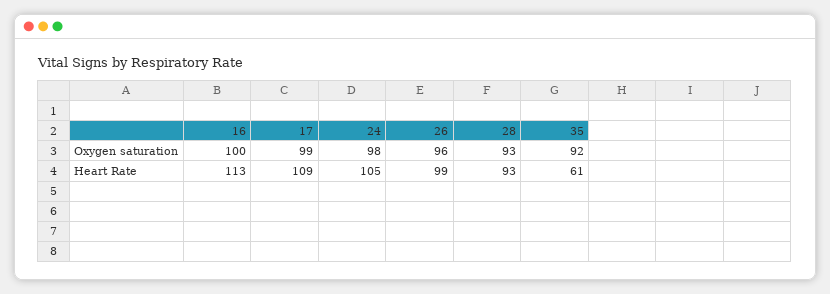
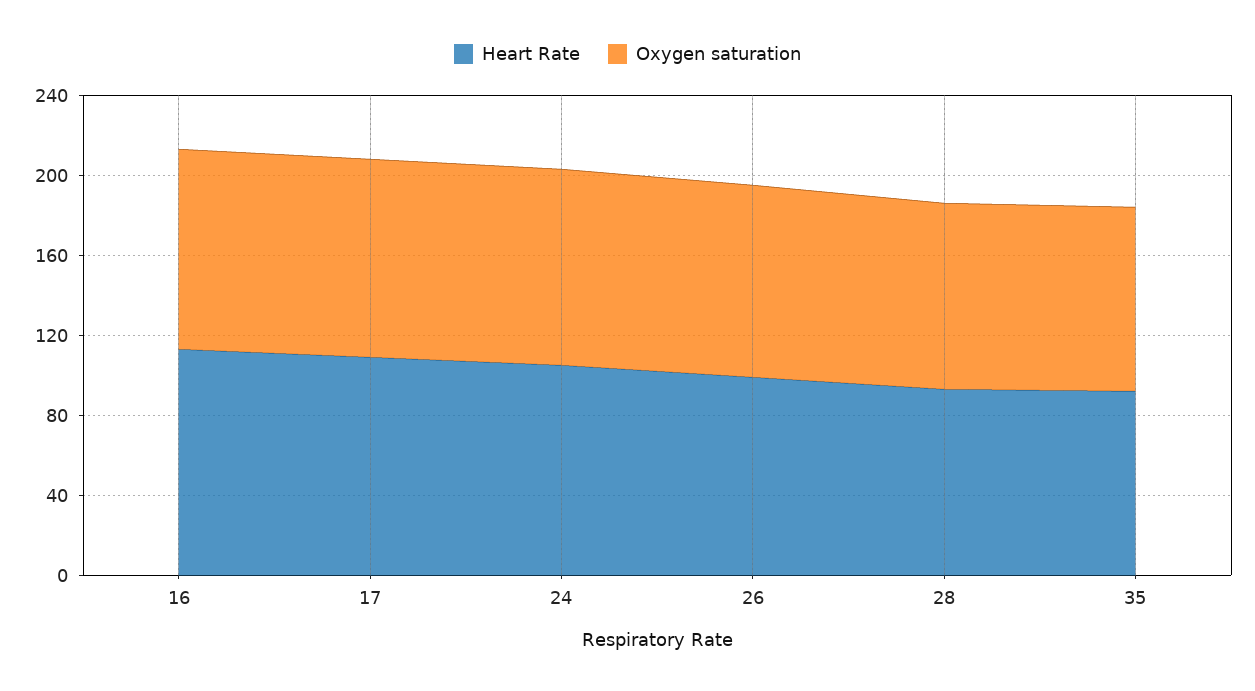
Heart Rate, 35: 61 -> 90

